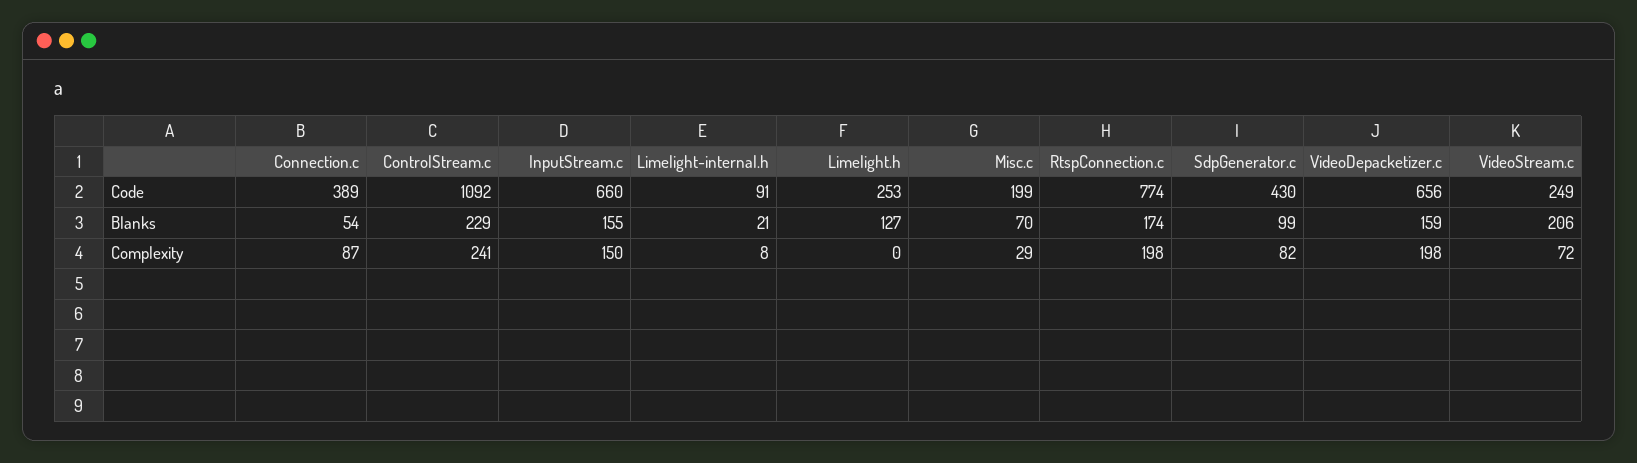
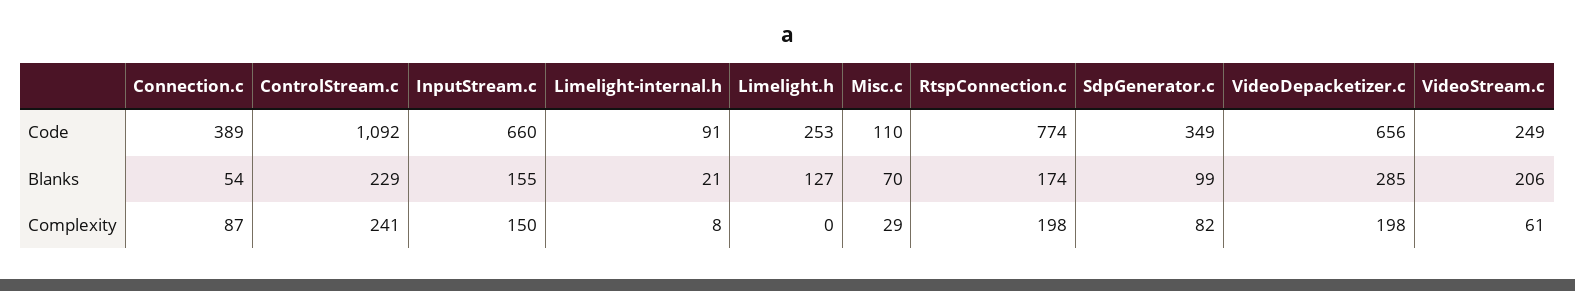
Misc.c, Code: 199 -> 110
SdpGenerator.c, Code: 430 -> 349
VideoDepacketizer.c, Blanks: 159 -> 285
VideoStream.c, Complexity: 72 -> 61

